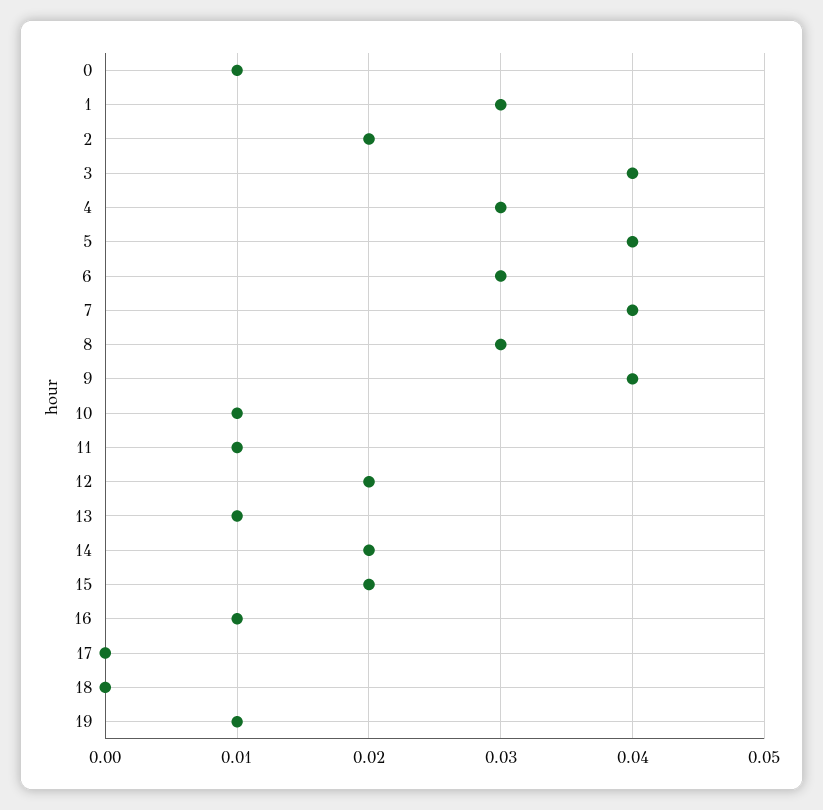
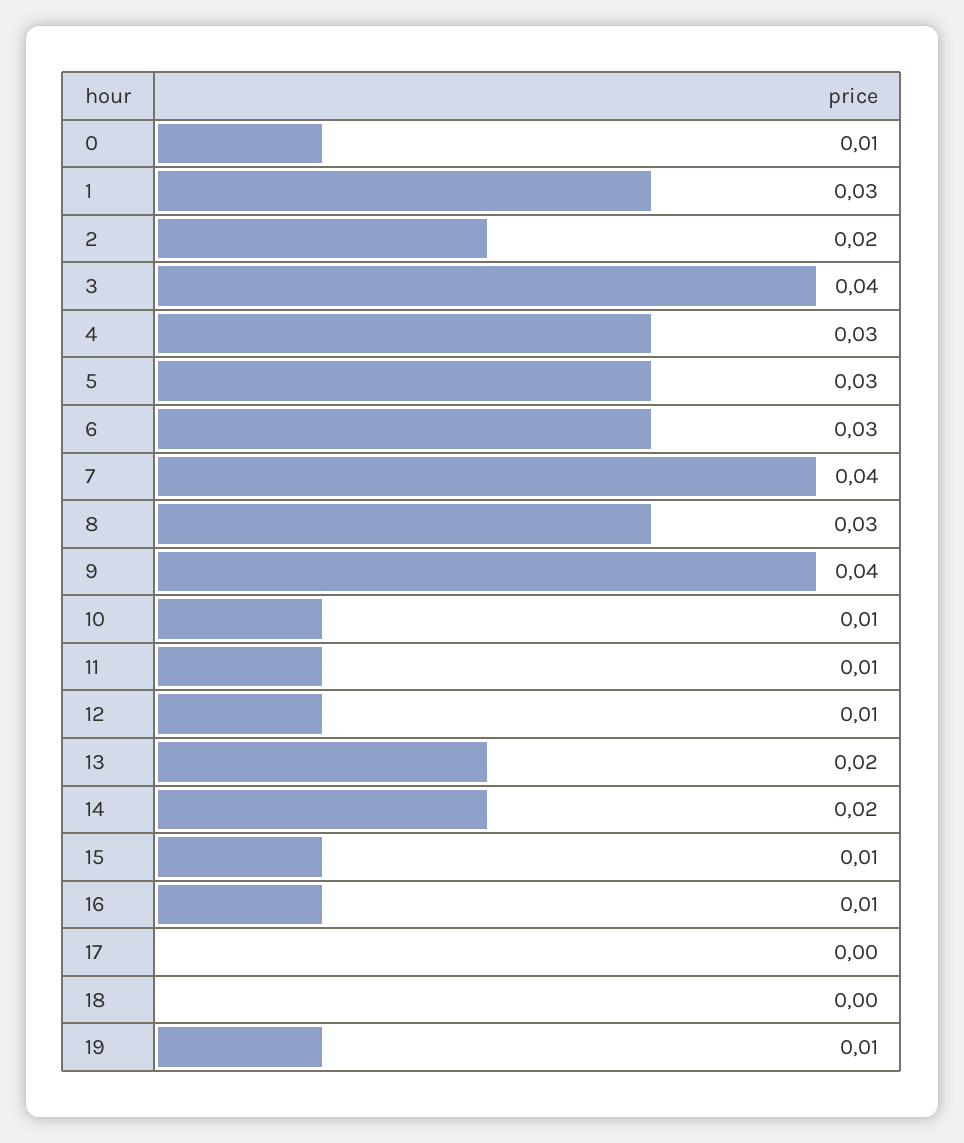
5: 0.04 -> 0.03
12: 0.02 -> 0.01
13: 0.01 -> 0.02
15: 0.02 -> 0.01

